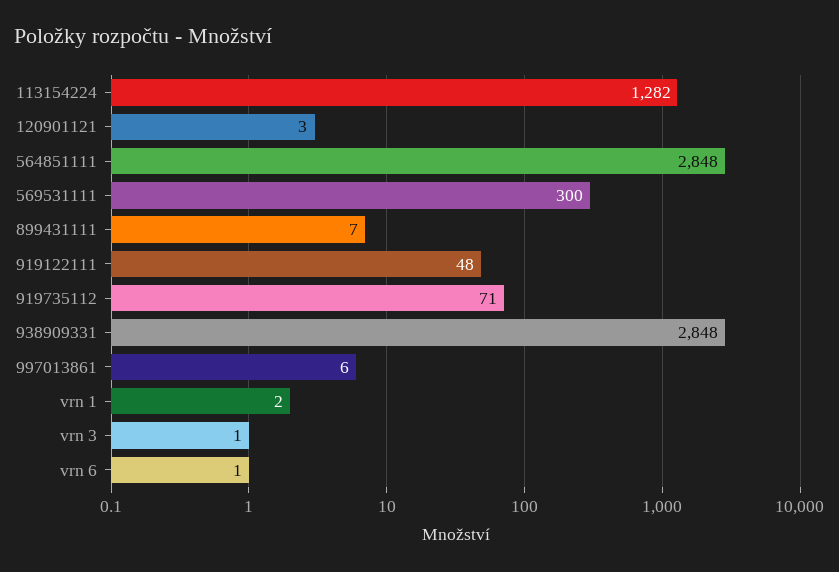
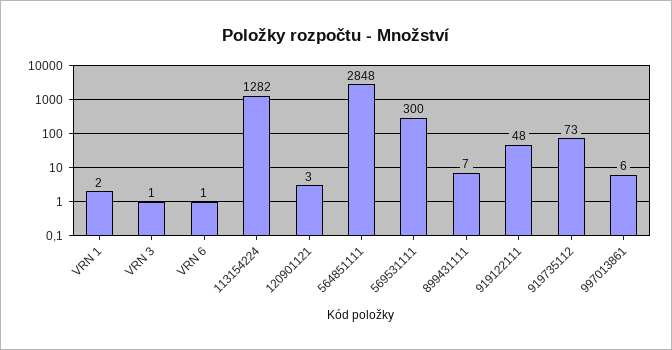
919735112: 71 -> 73
938909331: 2848 -> none

